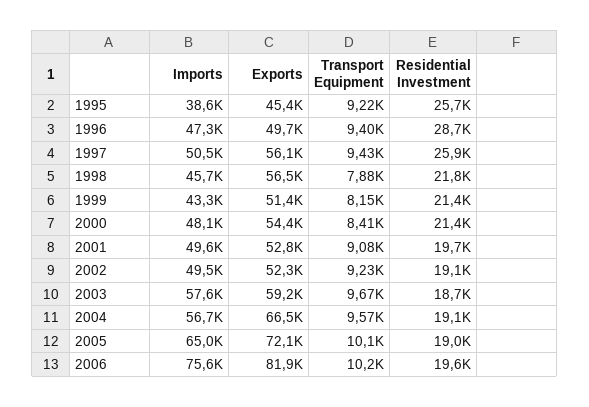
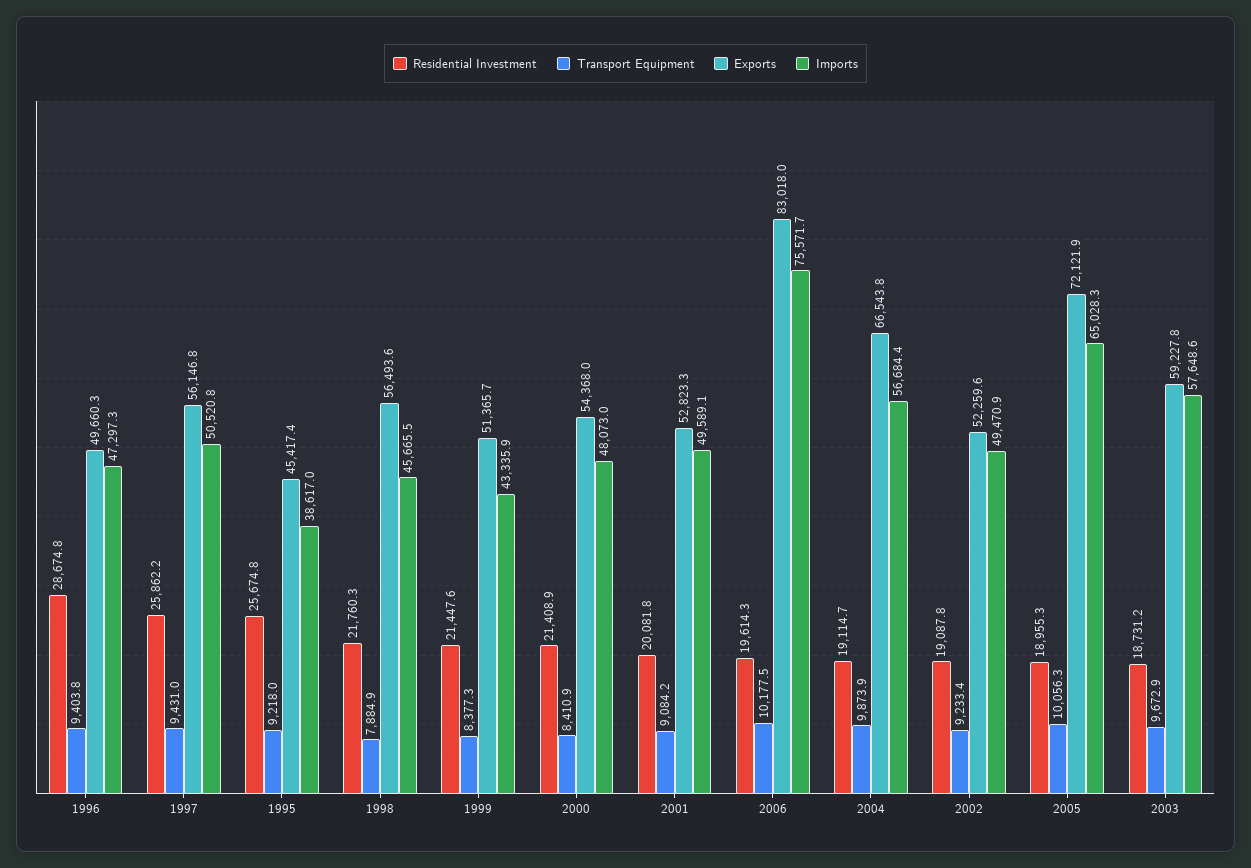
Transport Equipment, 1999: 8150 -> 8377.3
Residential Investment, 2001: 19700 -> 20081.8
Transport Equipment, 2004: 9570 -> 9873.9
Exports, 2006: 81900 -> 83018

